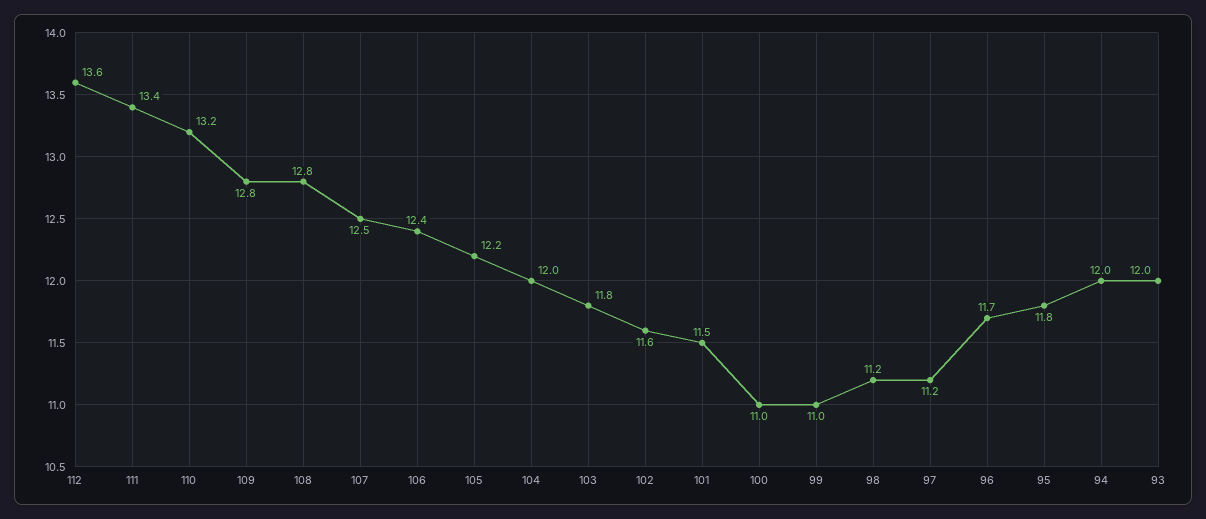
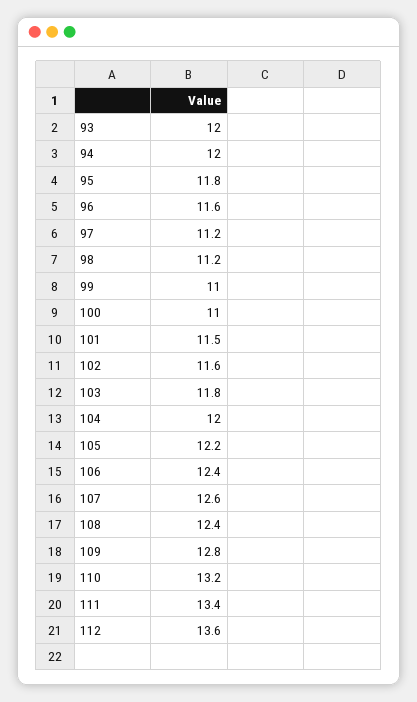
108: 12.8 -> 12.4
107: 12.5 -> 12.6
96: 11.7 -> 11.6

